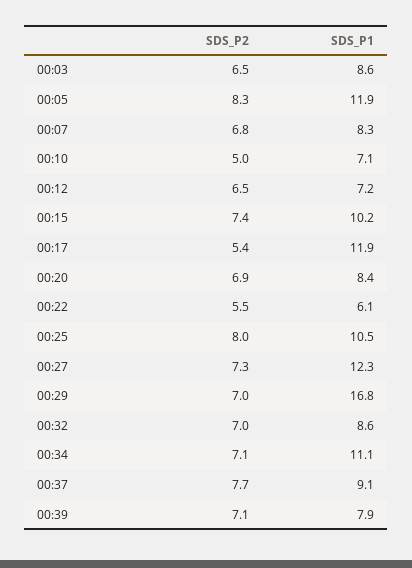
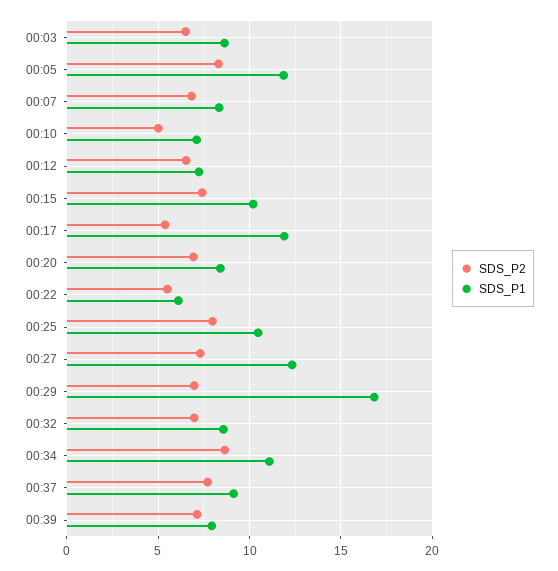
SDS_P2, 00:34: 7.1 -> 8.5

